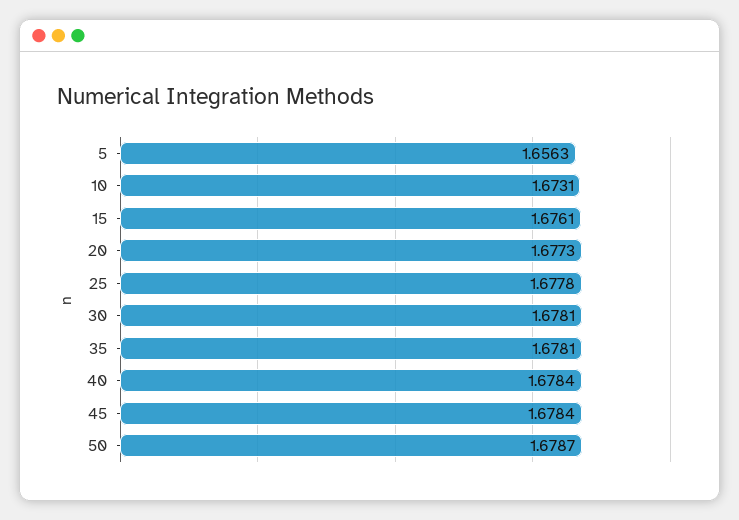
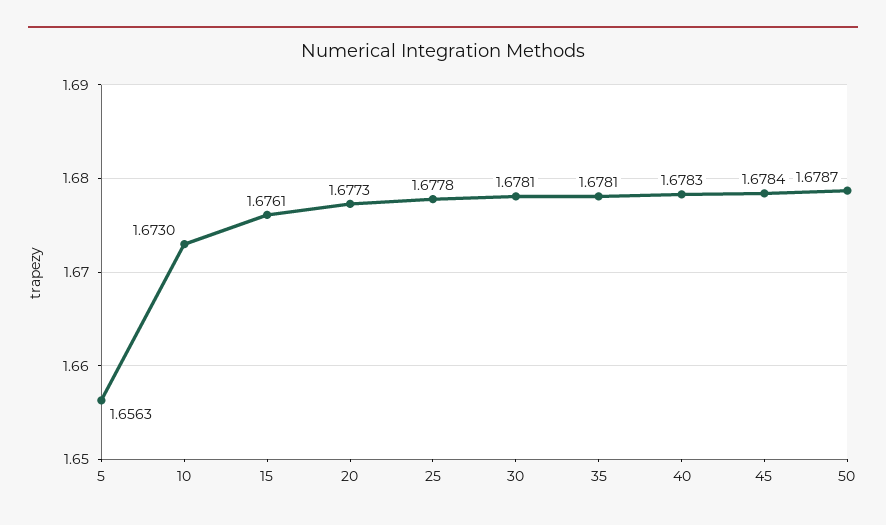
10: 1.6731 -> 1.673
40: 1.6784 -> 1.6783

